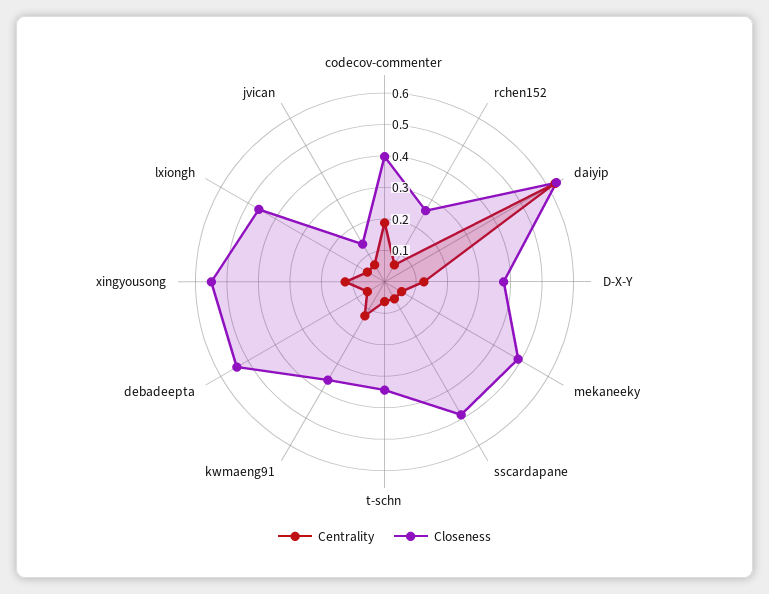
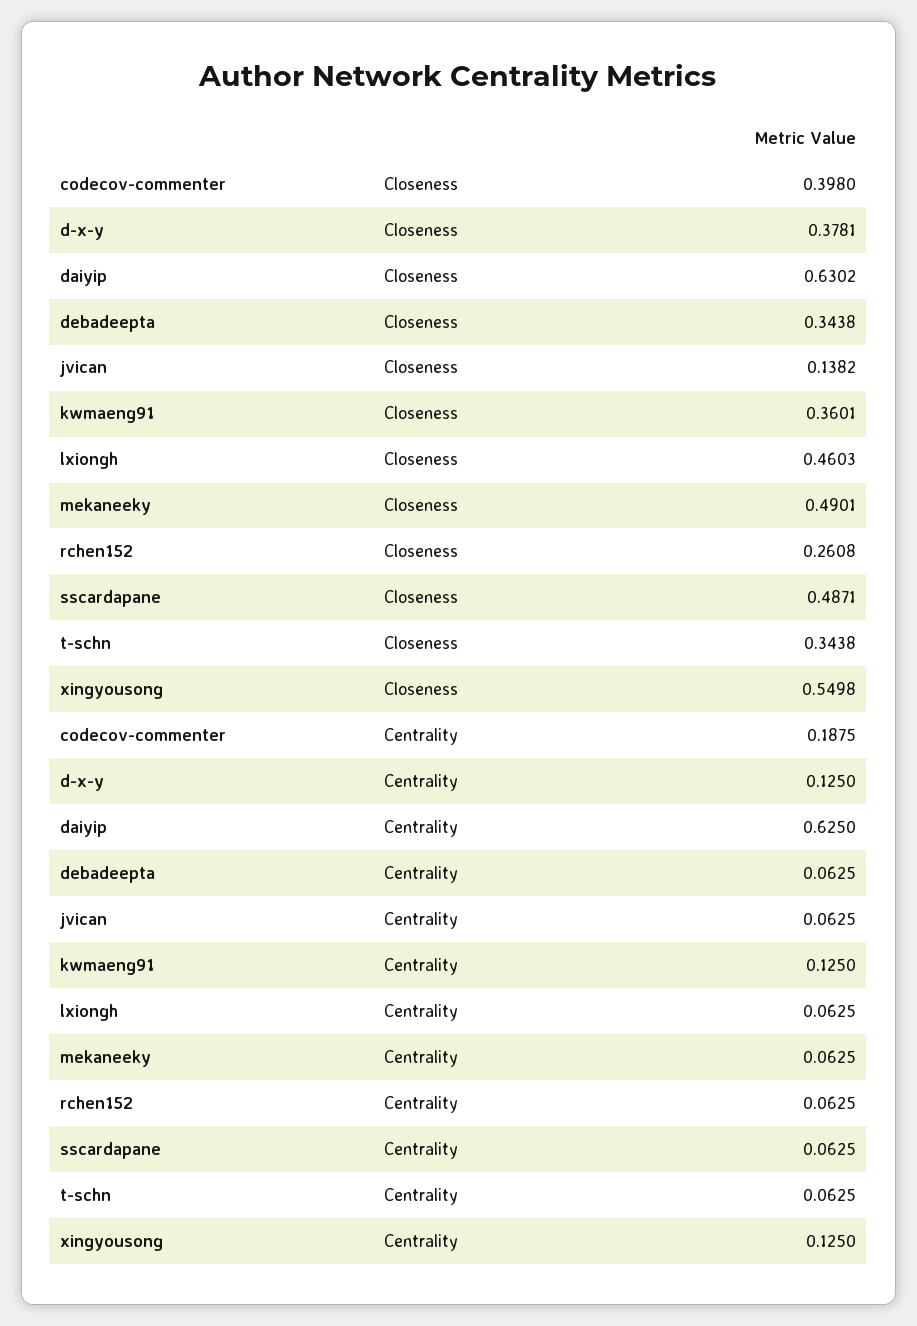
Closeness, debadeepta: 0.55 -> 0.3438

